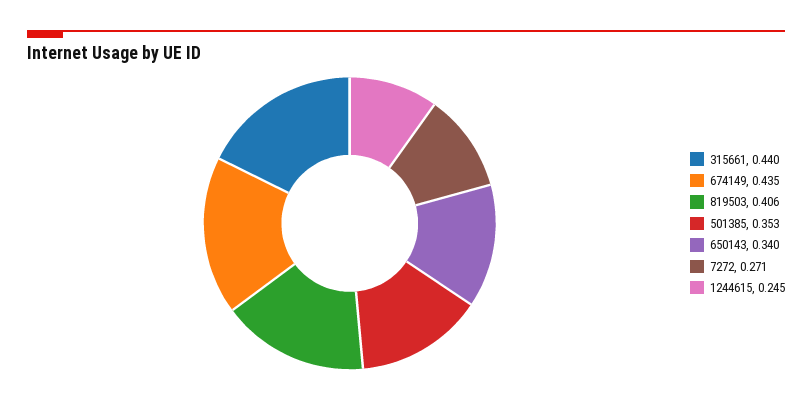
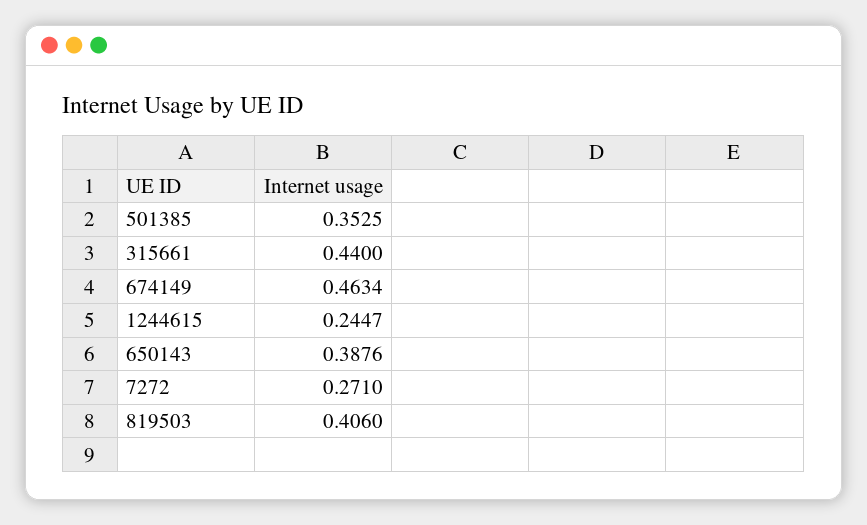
674149: 0.435 -> 0.4634
650143: 0.34 -> 0.3876

